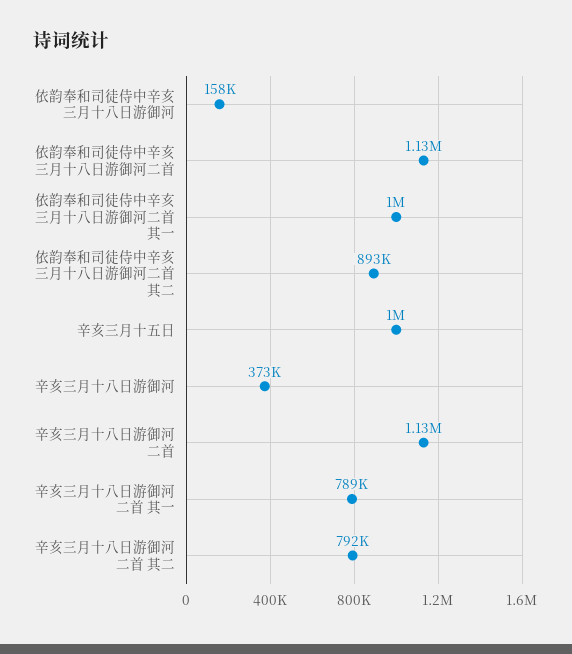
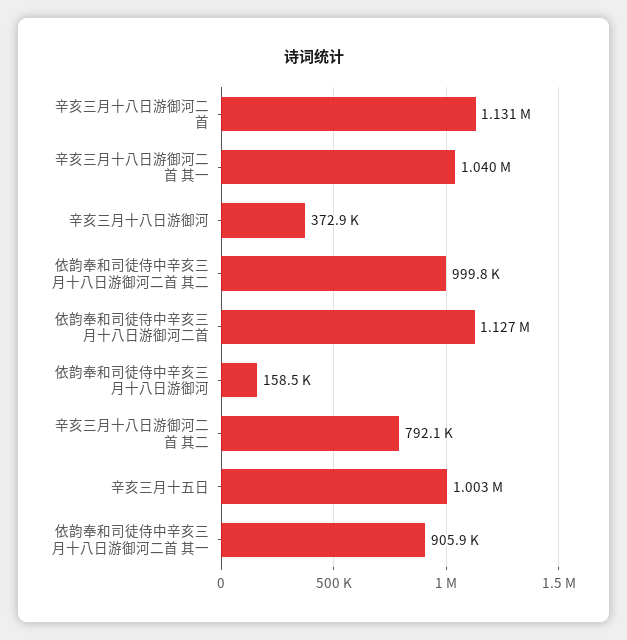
依韵奉和司徒侍中辛亥三月十八日游御河二首 其一: 1000000 -> 905900
依韵奉和司徒侍中辛亥三月十八日游御河二首 其二: 893000 -> 999800
辛亥三月十八日游御河二首 其一: 789000 -> 1040000

